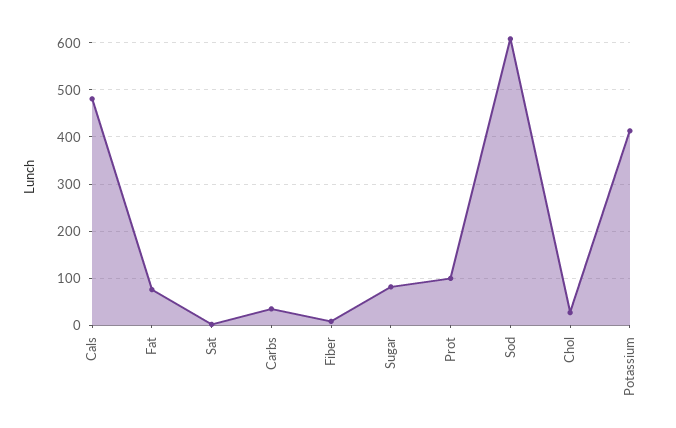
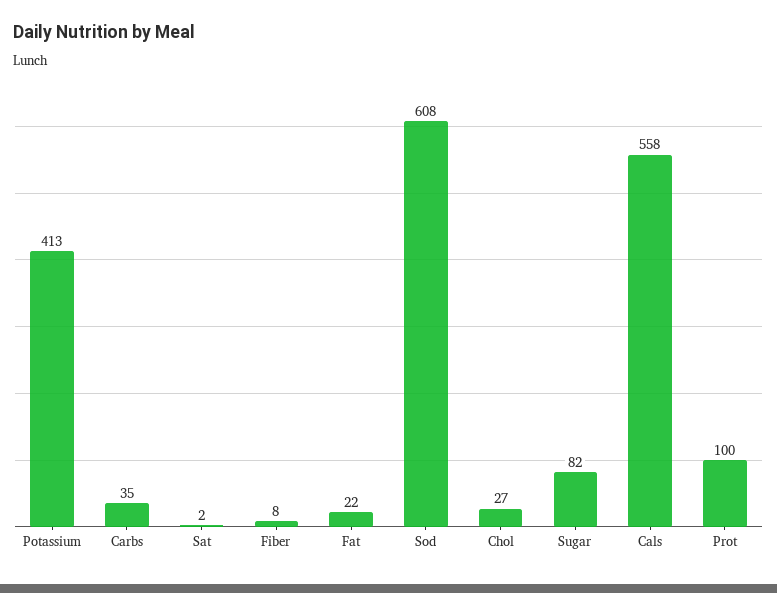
Cals: 480 -> 558
Fat: 80 -> 22

